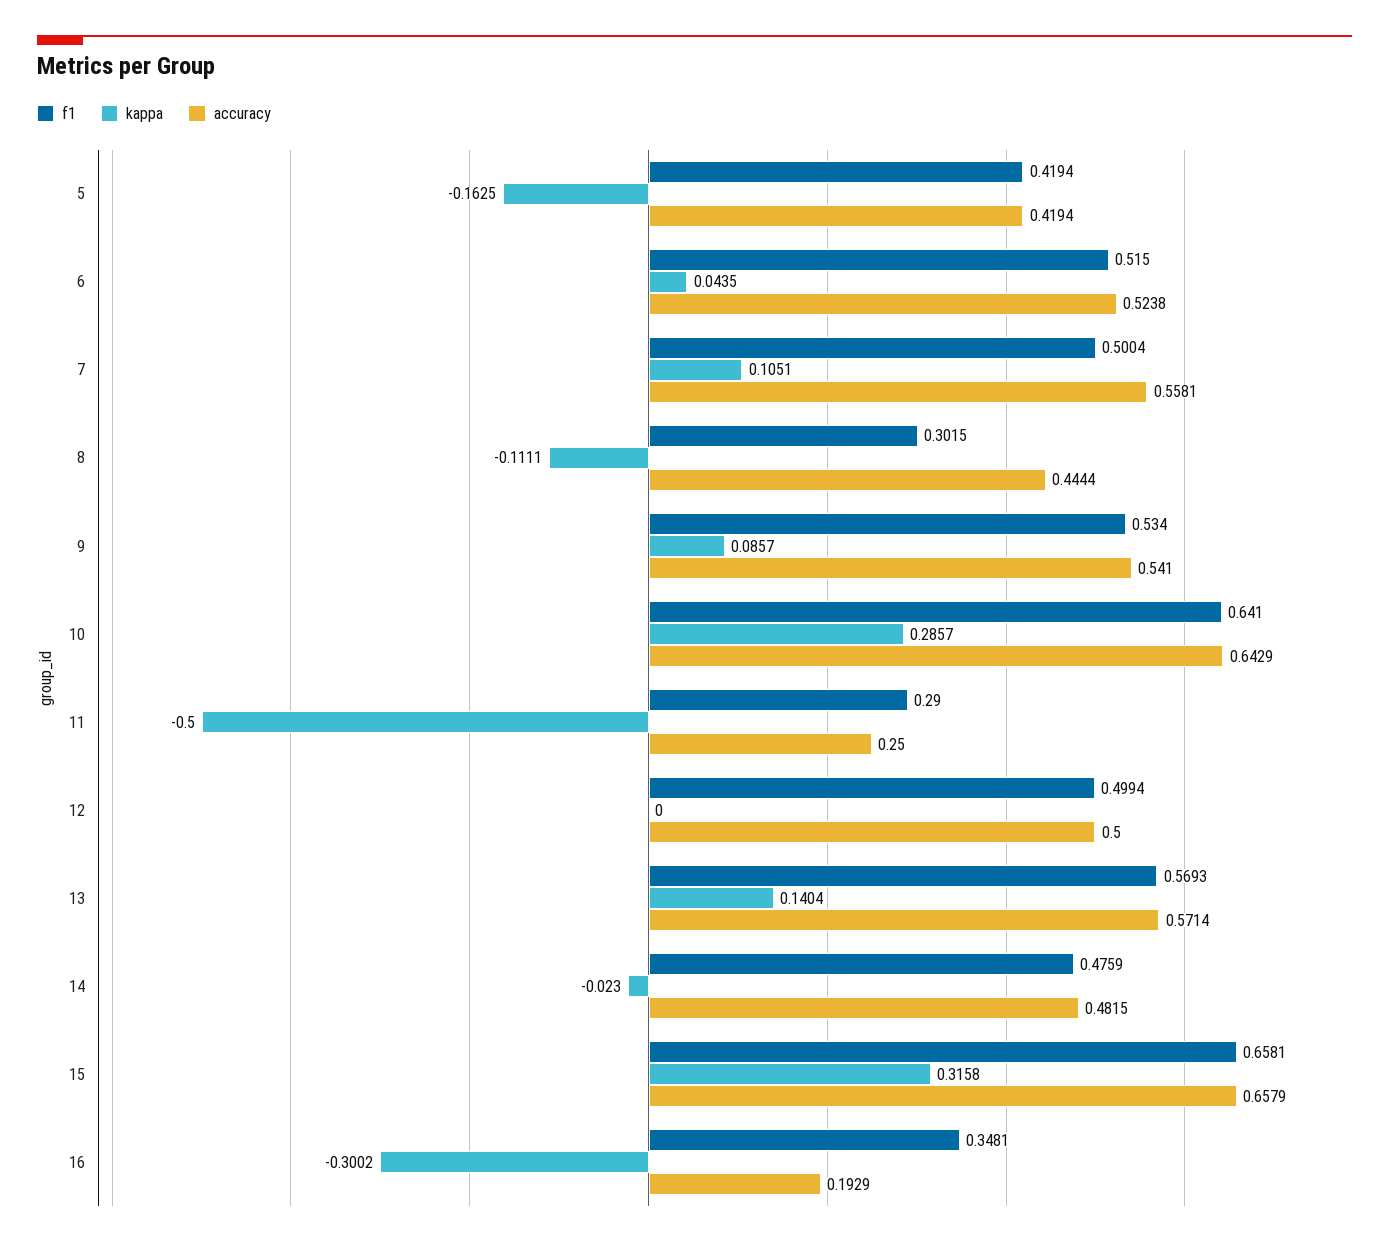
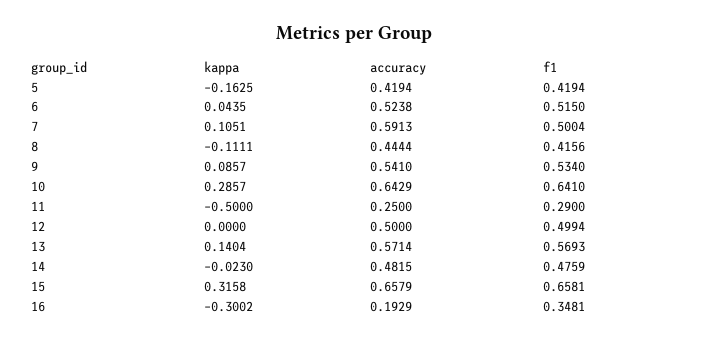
accuracy, 7: 0.5581 -> 0.5913
f1, 8: 0.3015 -> 0.4156

